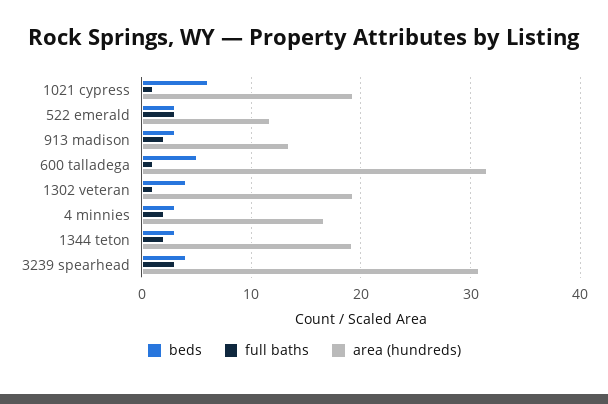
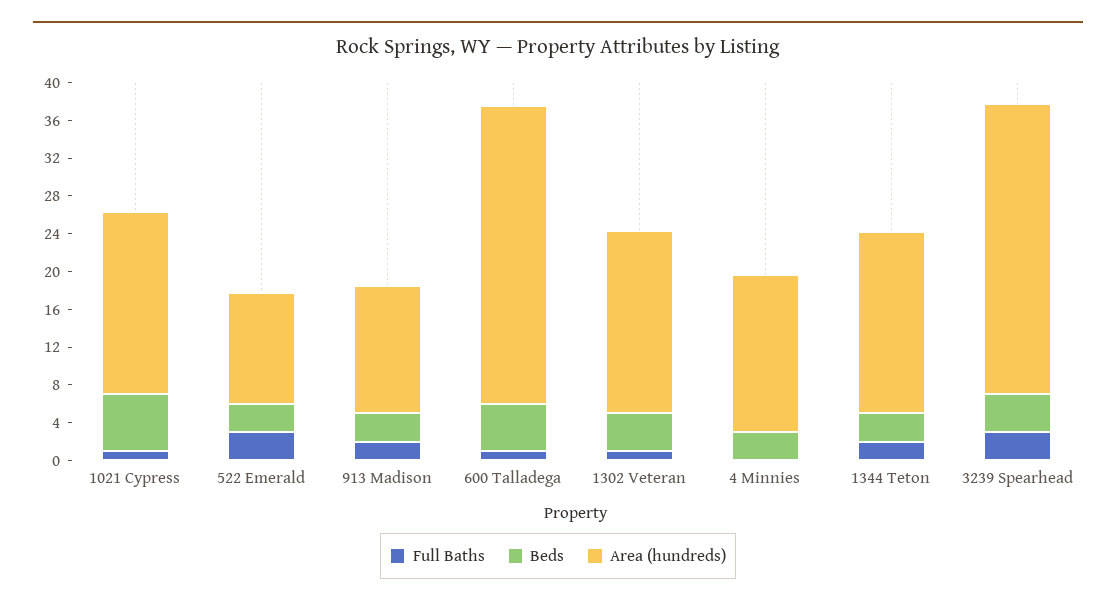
full baths, 4 minnies: 2 -> 0

